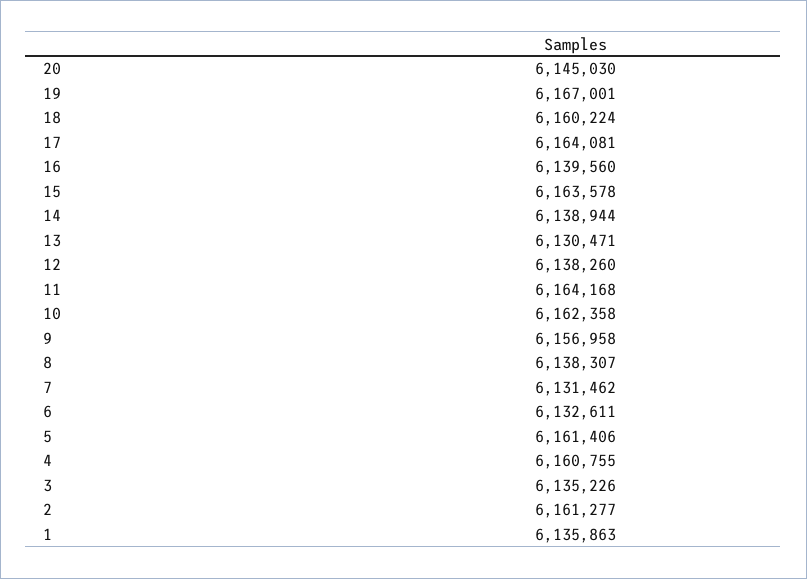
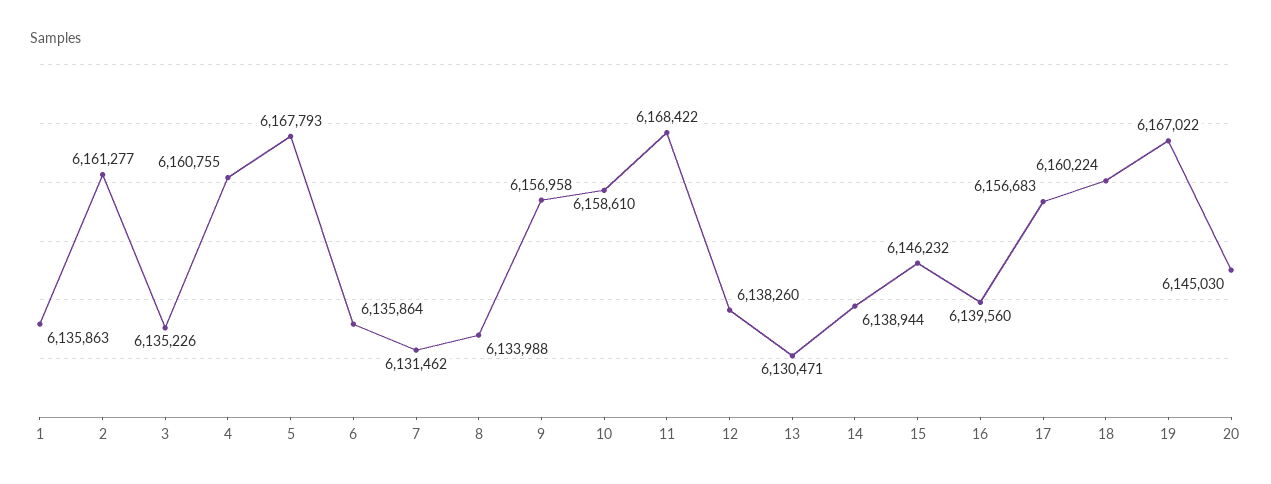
19: 6167001 -> 6167022
17: 6164081 -> 6156683
15: 6163578 -> 6146232
11: 6164168 -> 6168422
10: 6162358 -> 6158610
8: 6138307 -> 6133988
6: 6132611 -> 6135864
5: 6161406 -> 6167793

